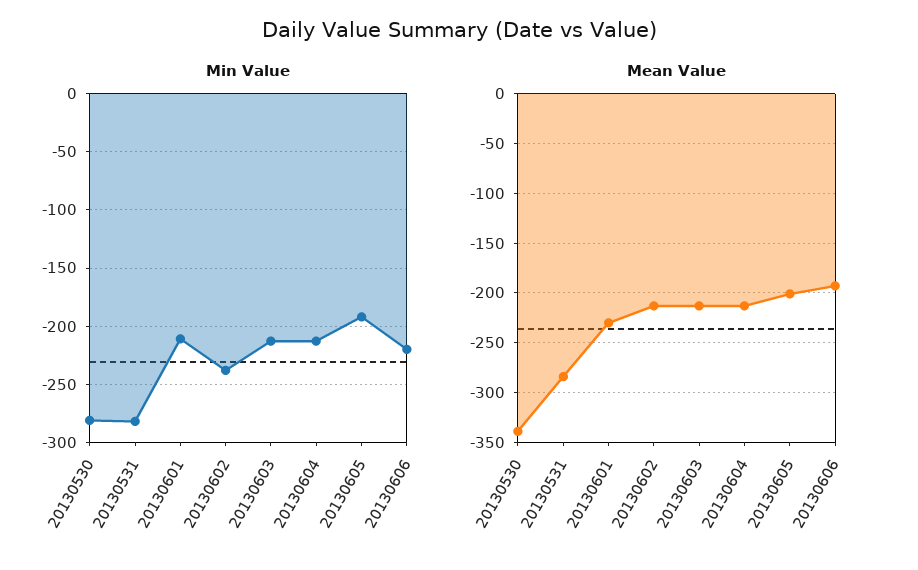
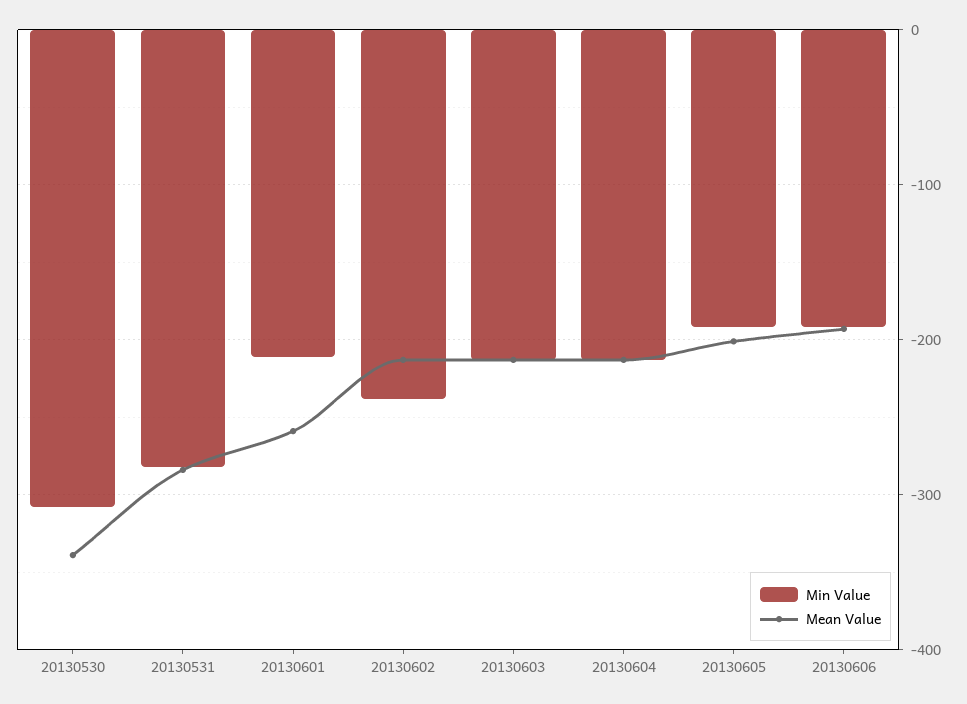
Min Value, 20130530: -280 -> -310
Min Value, 20130606: -220 -> -190
Mean Value, 20130601: -230 -> -260

